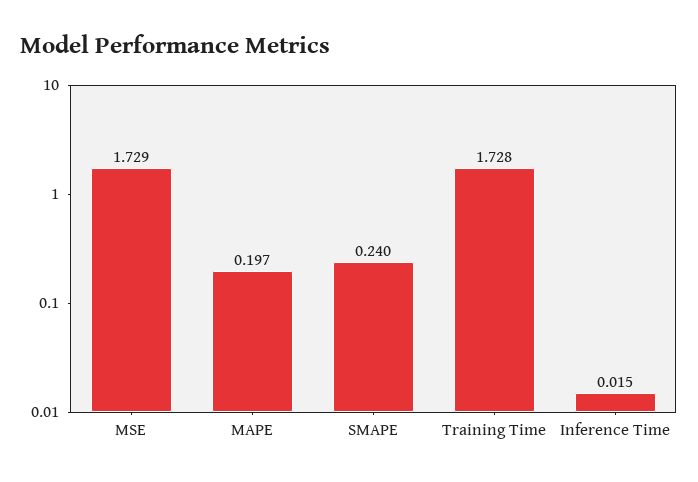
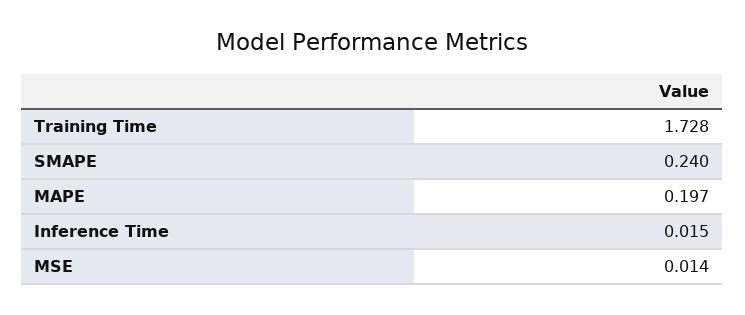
MSE: 1.729 -> 0.014

